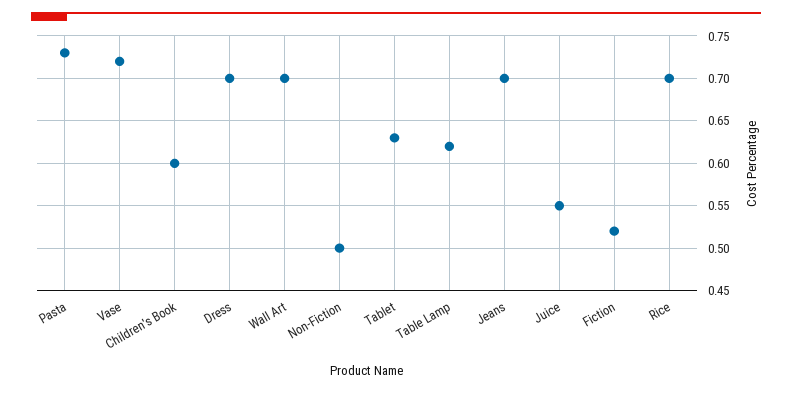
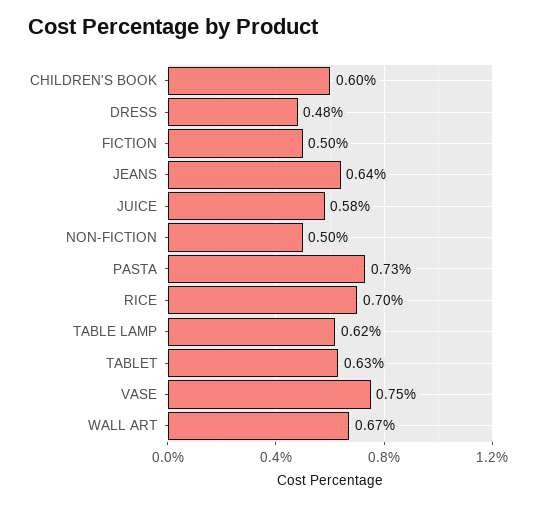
Vase: 0.72 -> 0.75
Dress: 0.7 -> 0.48
Wall Art: 0.7 -> 0.67
Jeans: 0.7 -> 0.64
Juice: 0.55 -> 0.58
Fiction: 0.52 -> 0.5

